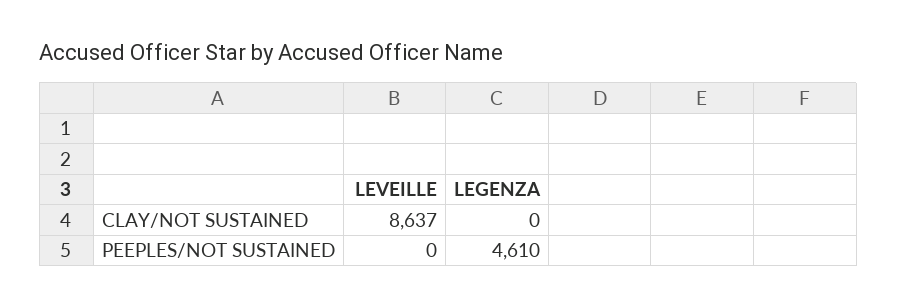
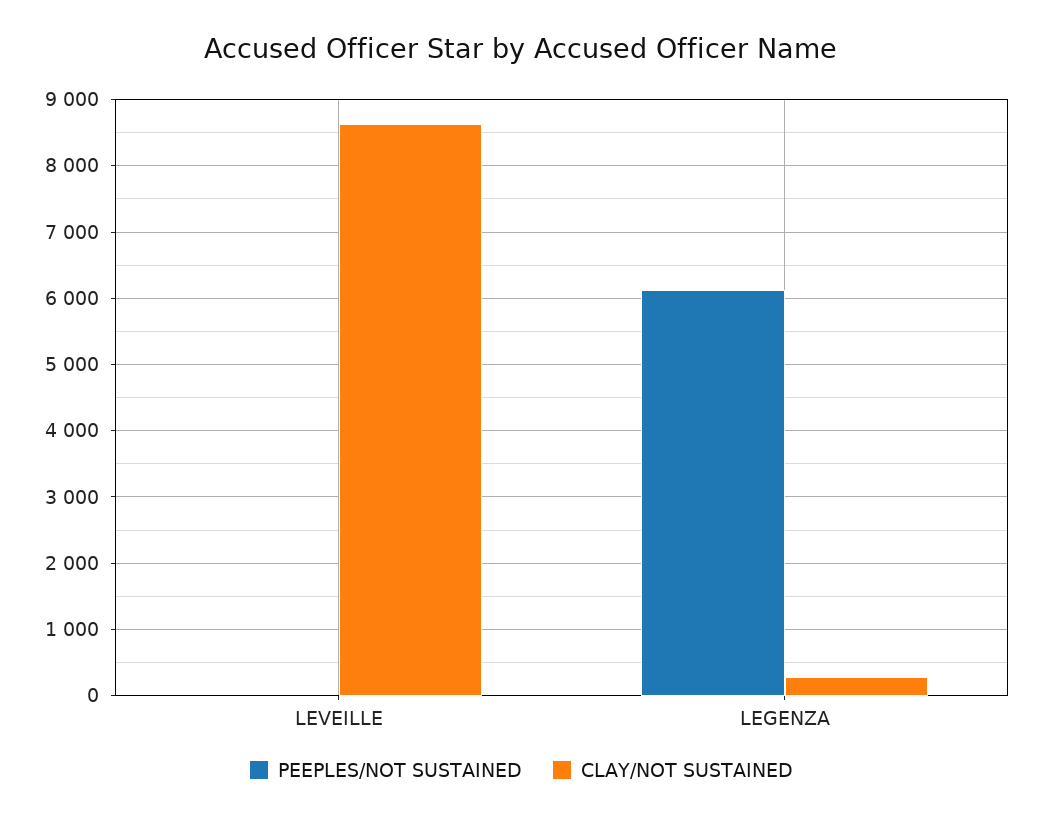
CLAY/NOT SUSTAINED, LEGENZA: 0 -> 300
PEEPLES/NOT SUSTAINED, LEGENZA: 4610 -> 6100

